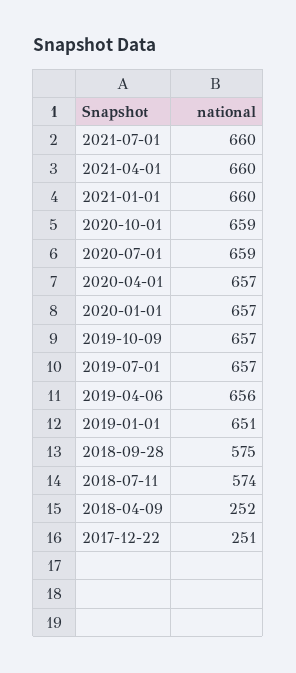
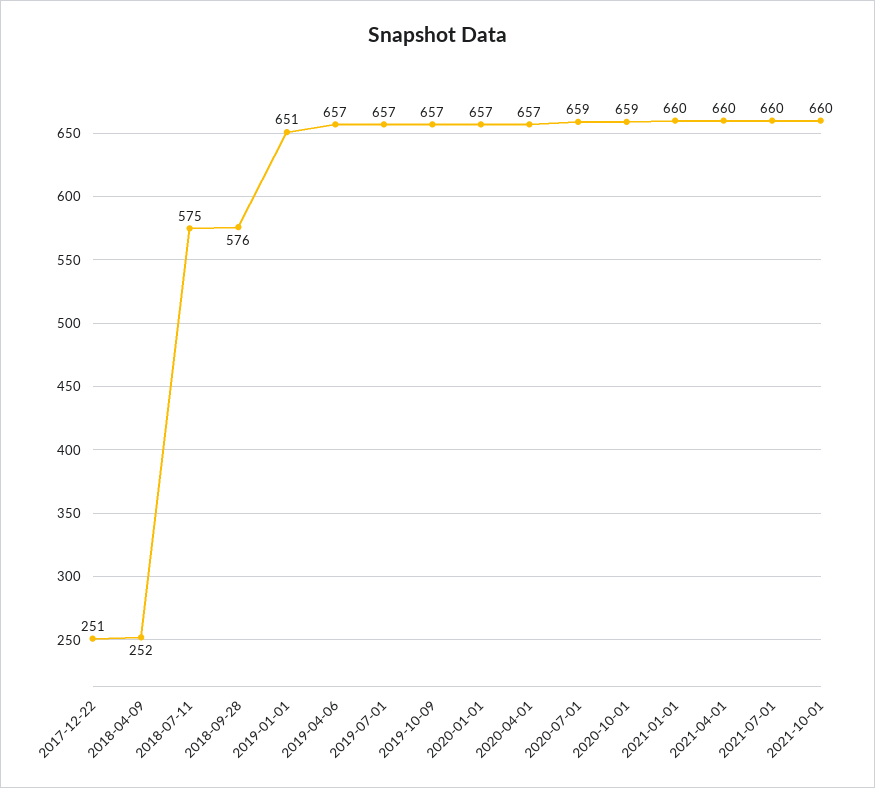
2019-04-06: 656 -> 657
2018-09-28: 575 -> 576
2018-07-11: 574 -> 575
2021-10-01: none -> 660

